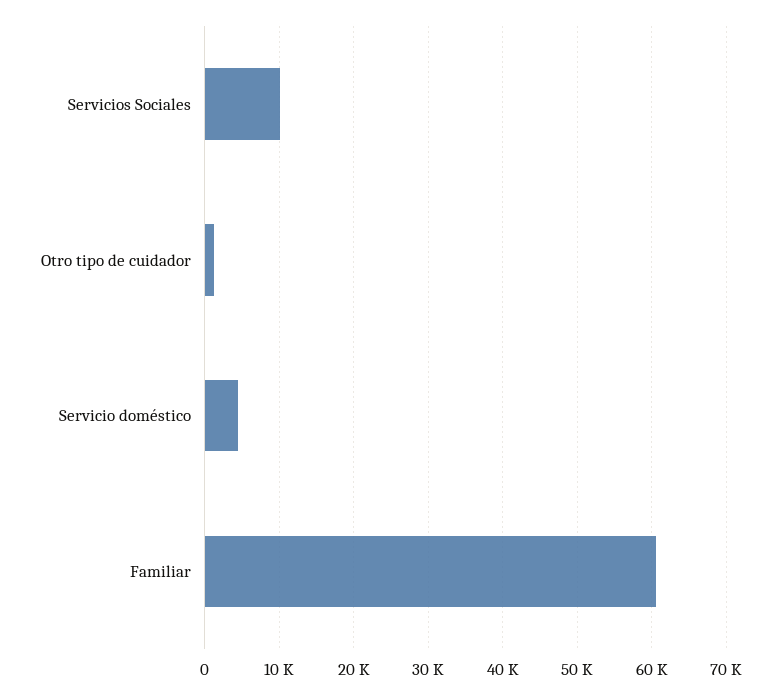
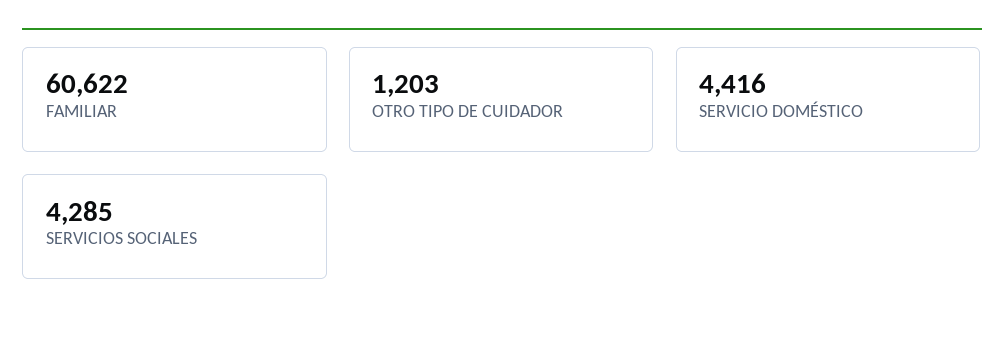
Servicios Sociales: 10000 -> 4285

